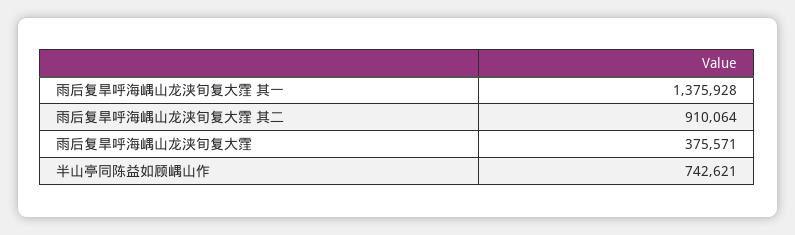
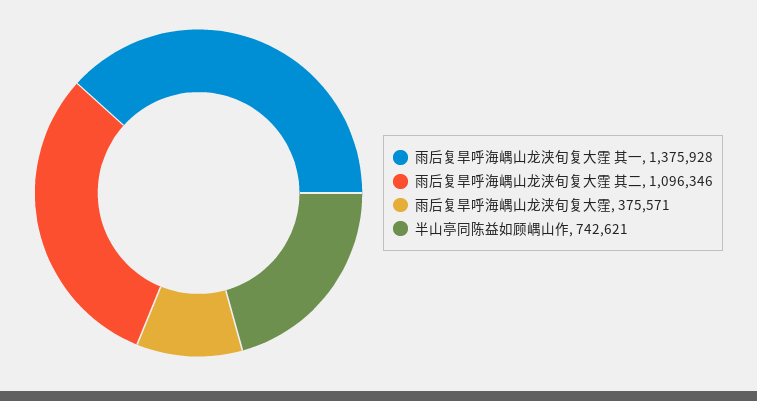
雨后复旱呼海嵎山龙浃旬复大霔 其二: 910064 -> 1096346

